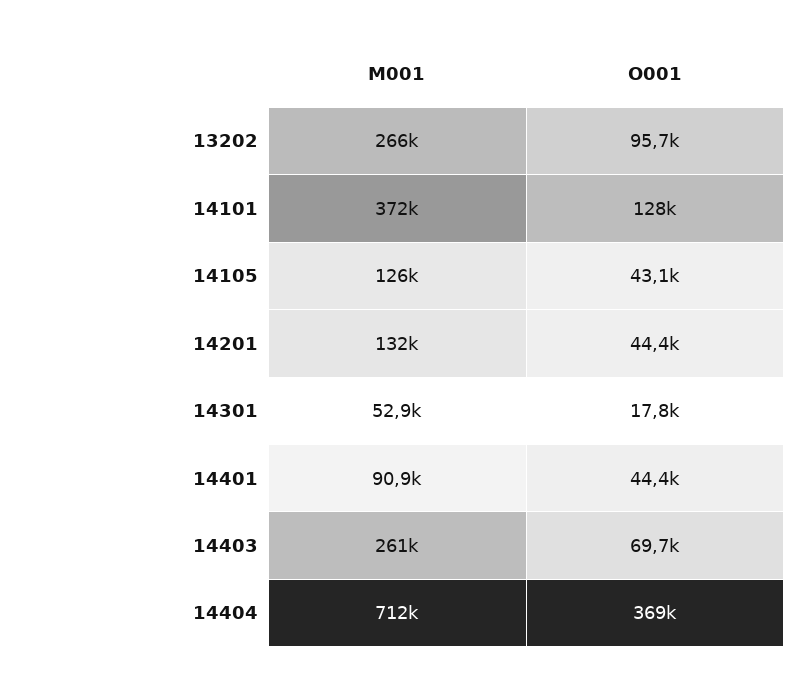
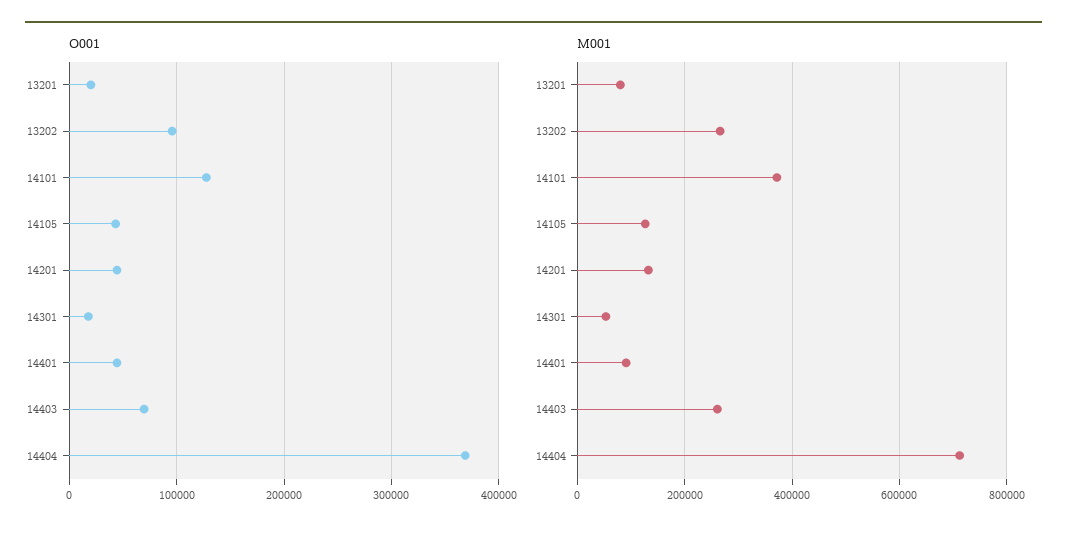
O001, 13201: none -> 20000
M001, 13201: none -> 80000

